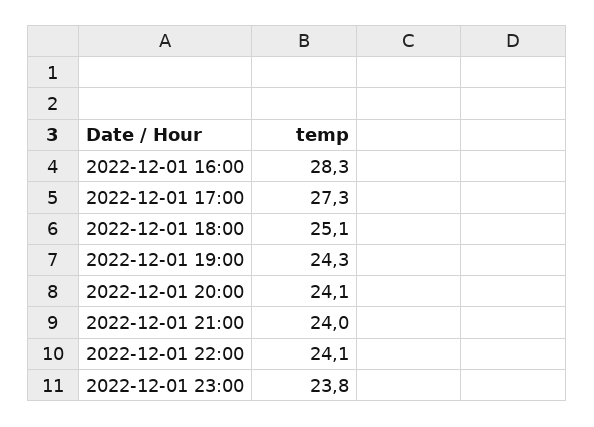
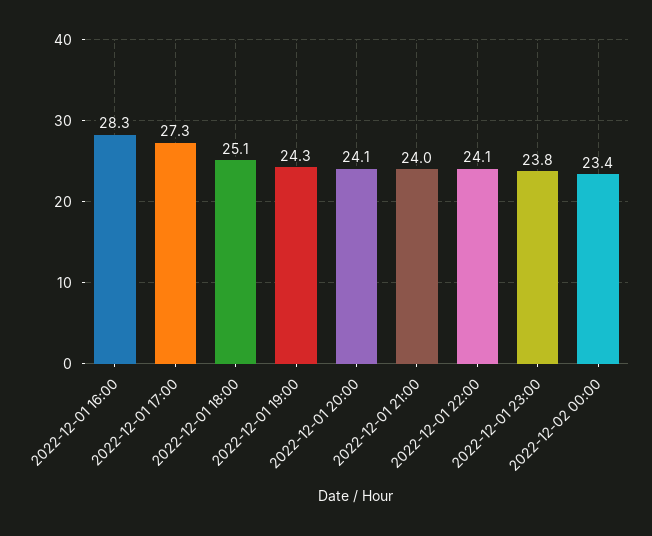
2022-12-02 00:00: none -> 23.4

